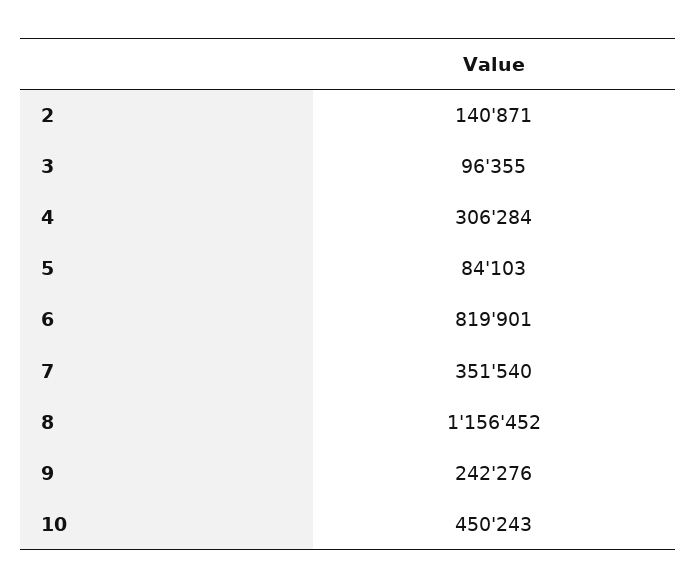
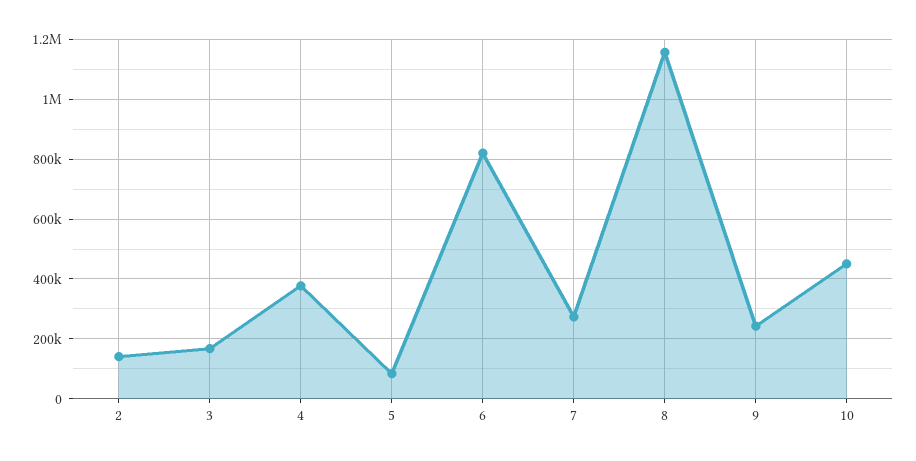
3: 96355 -> 175000
4: 306284 -> 375000
7: 351540 -> 275000

